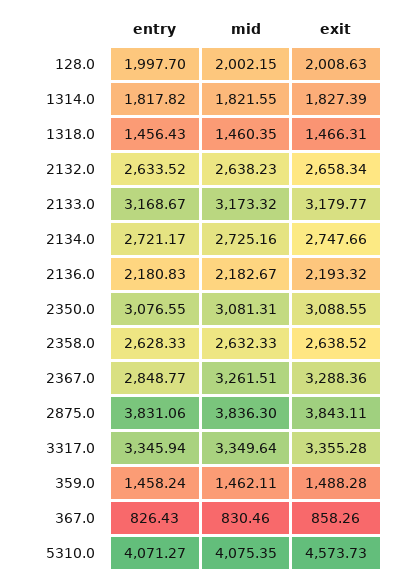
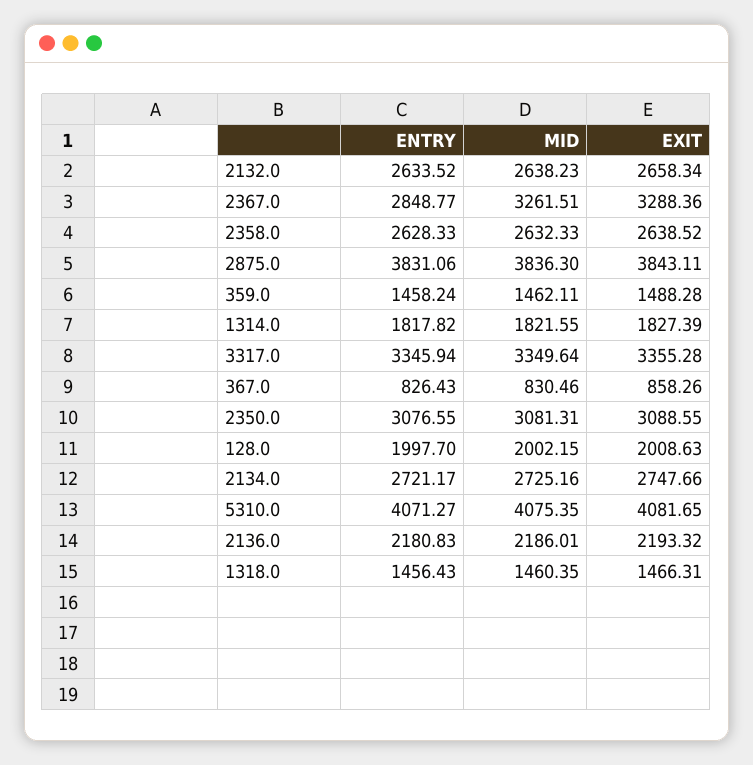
entry, 2133.0: 3168.67 -> none
mid, 2133.0: 3173.32 -> none
exit, 2133.0: 3179.77 -> none
mid, 2136.0: 2182.67 -> 2186.01
exit, 5310.0: 4573.73 -> 4081.65

